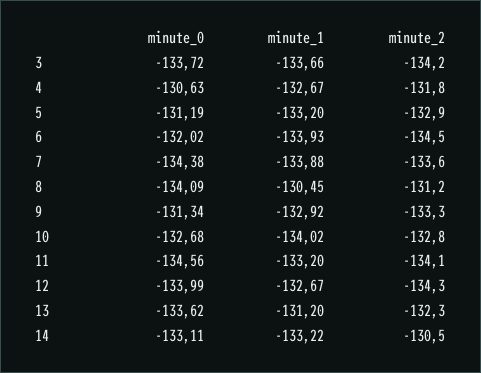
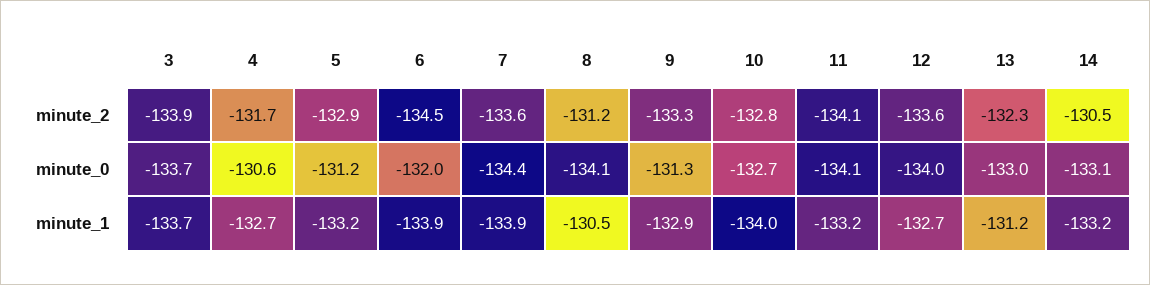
minute_2, 3: -134.2 -> -133.9
minute_2, 4: -131.8 -> -131.7
minute_0, 11: -134.56 -> -134.1
minute_2, 12: -134.3 -> -133.6
minute_0, 13: -133.62 -> -133

